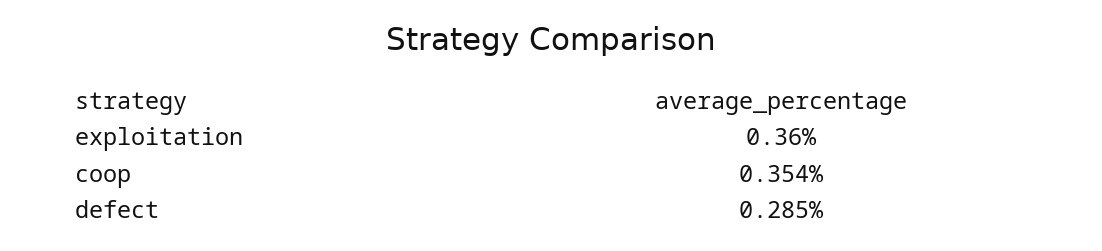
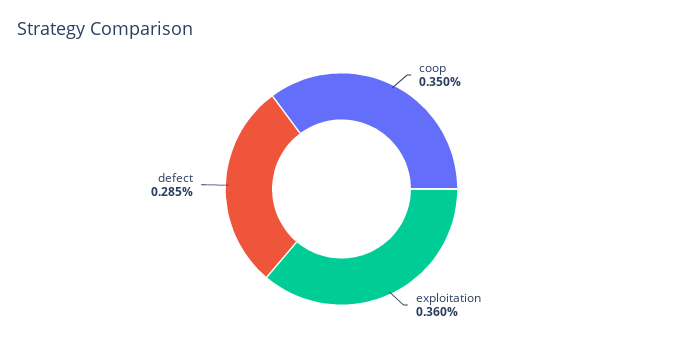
coop: 0.354 -> 0.35

